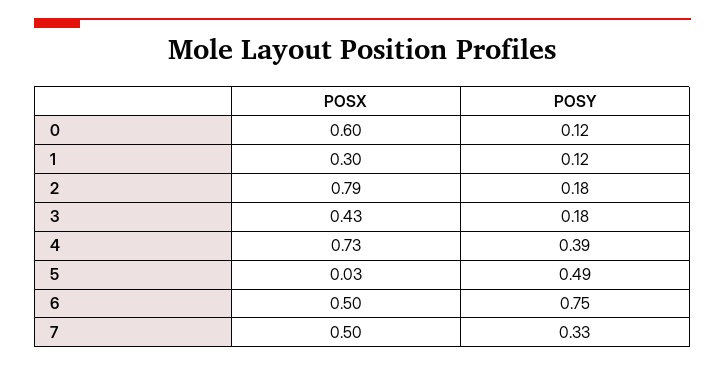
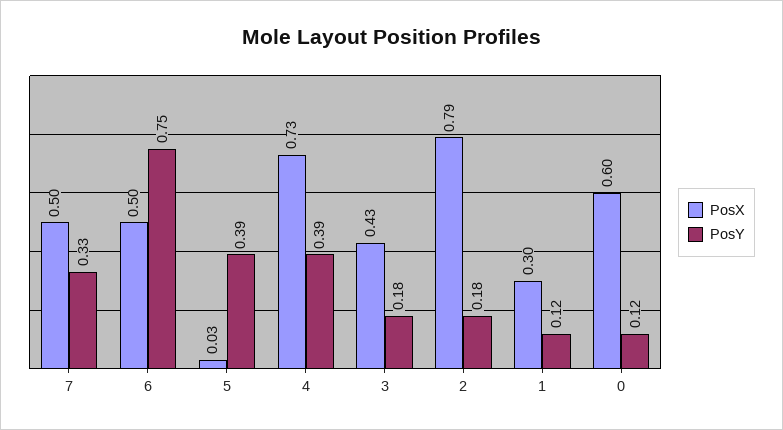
POSY, 5: 0.49 -> 0.39

